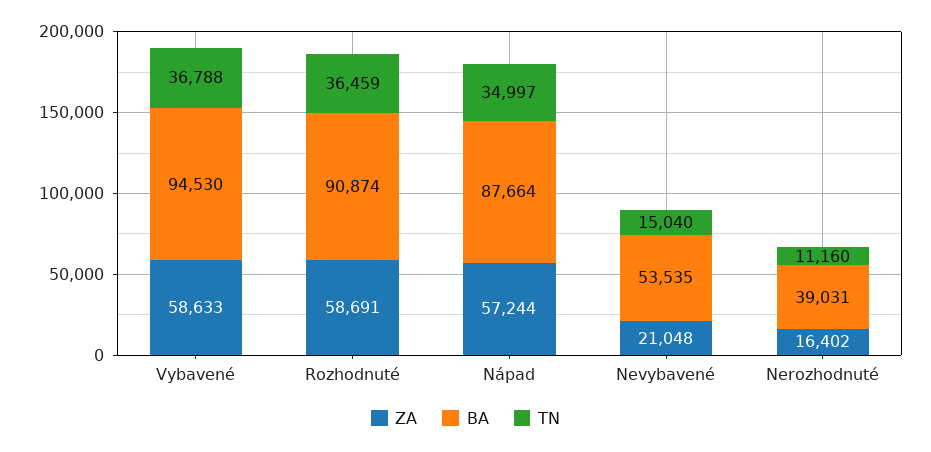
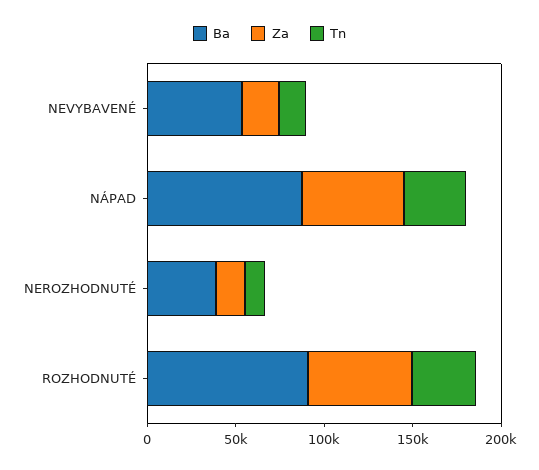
ZA, Vybavené: 58633 -> none
BA, Vybavené: 94530 -> none
TN, Vybavené: 36788 -> none

